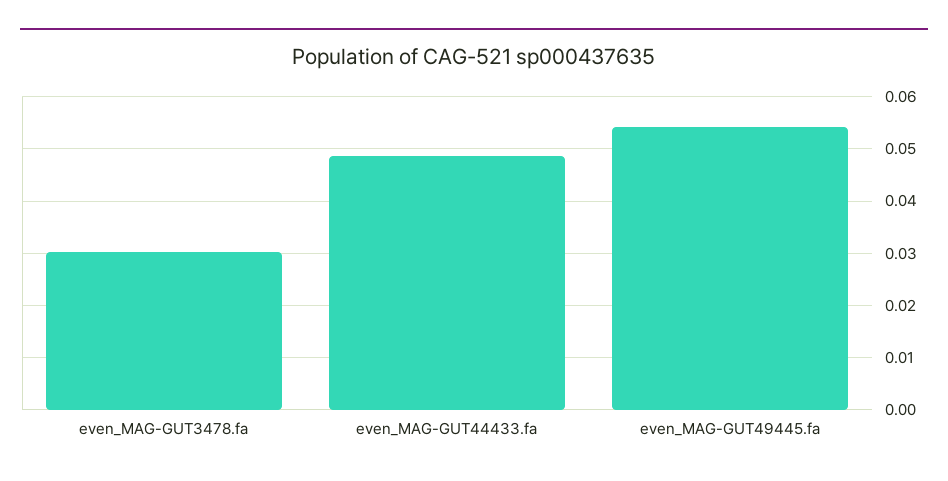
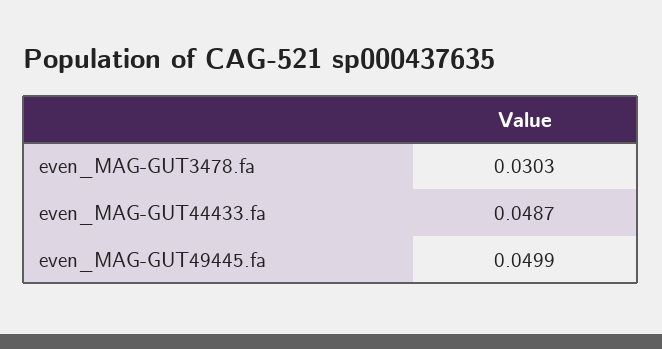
even_MAG-GUT49445.fa: 0.054 -> 0.0499

